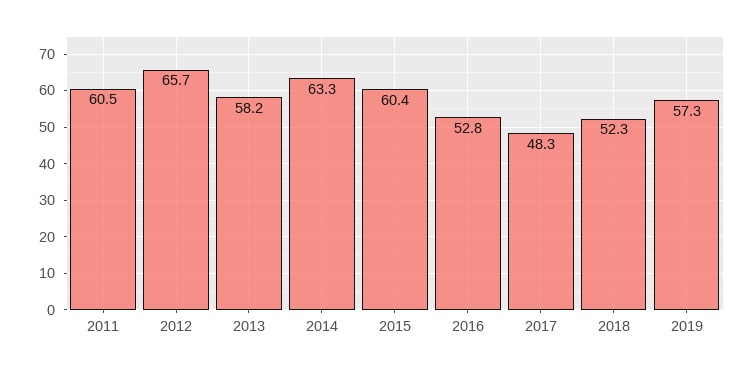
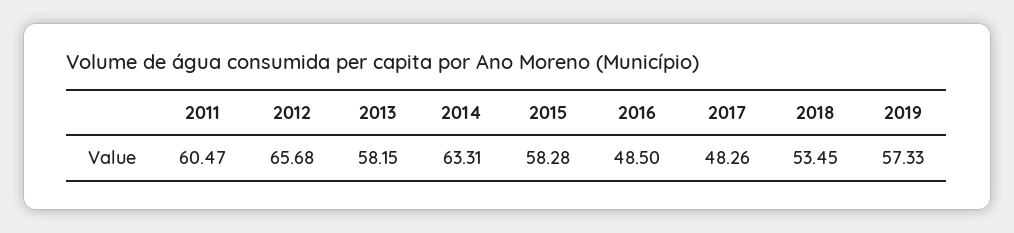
2015: 60.4 -> 58.28
2016: 52.8 -> 48.5
2018: 52.3 -> 53.45

